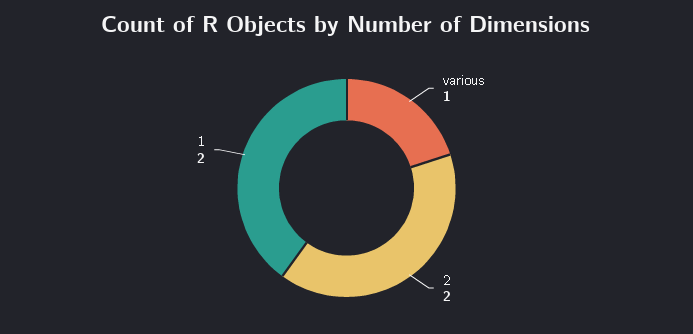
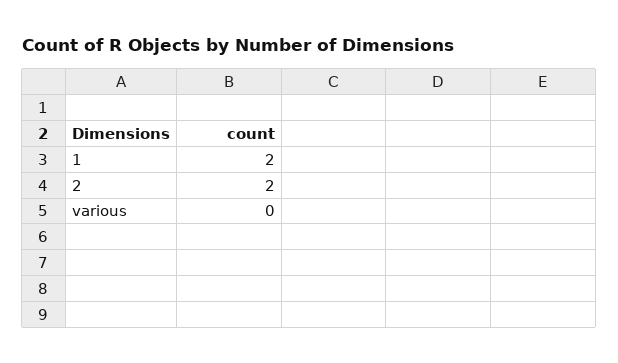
various: 1 -> 0

